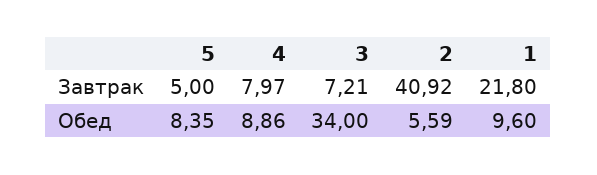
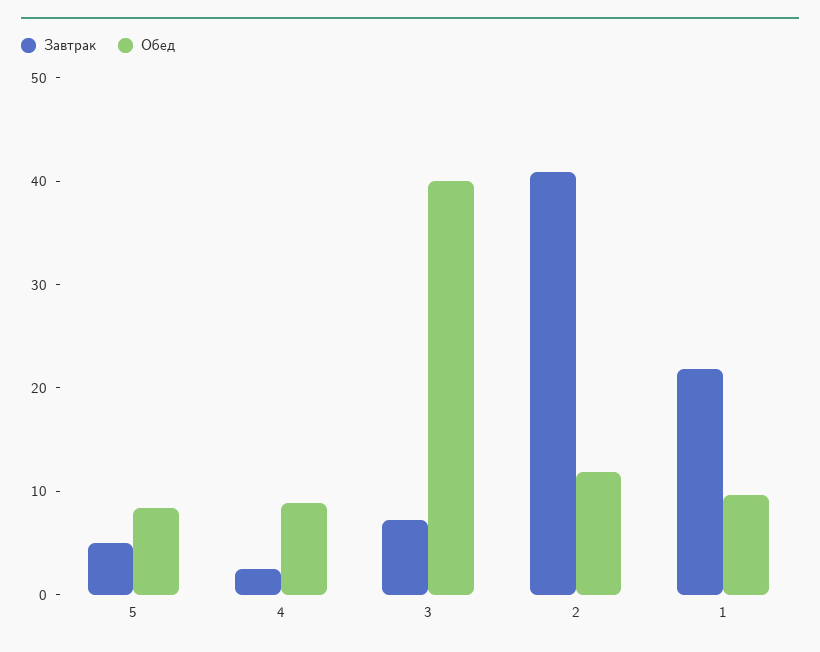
Завтрак, 4: 7.97 -> 2
Обед, 3: 34 -> 40
Обед, 2: 5.59 -> 12

